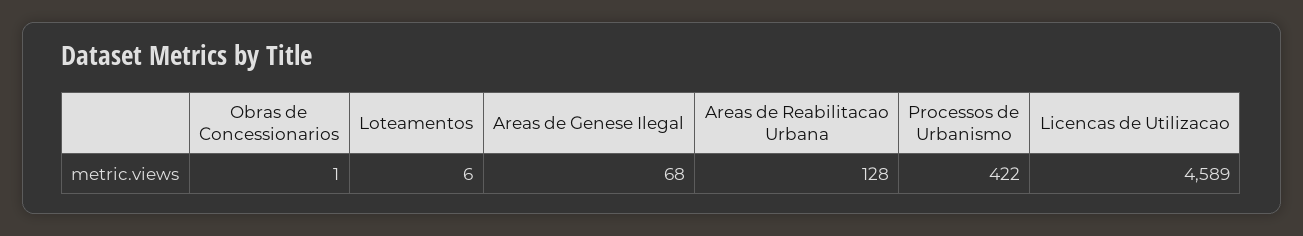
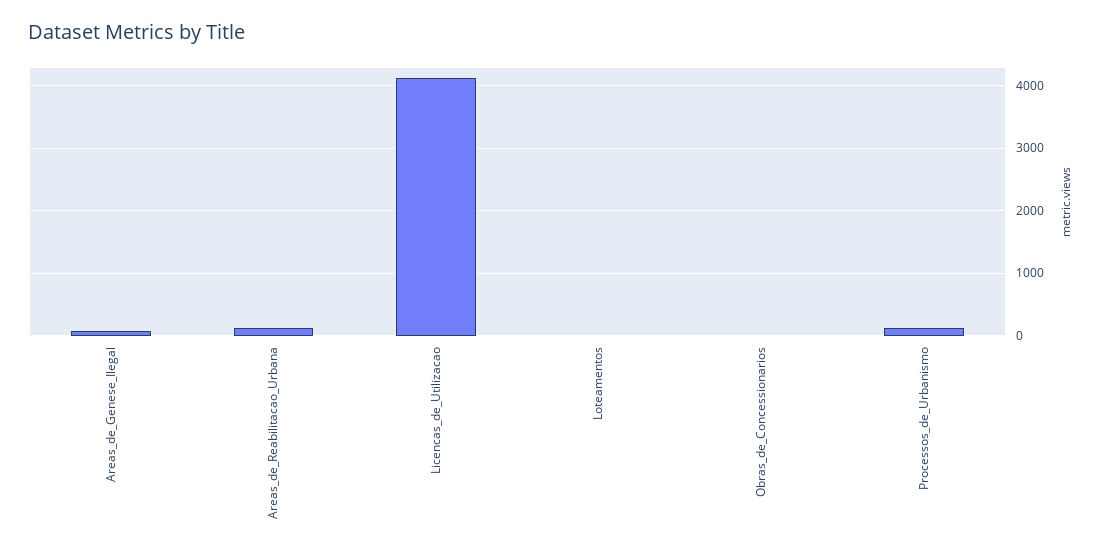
Processos de Urbanismo: 422 -> 100
Licencas de Utilizacao: 4589 -> 4100

